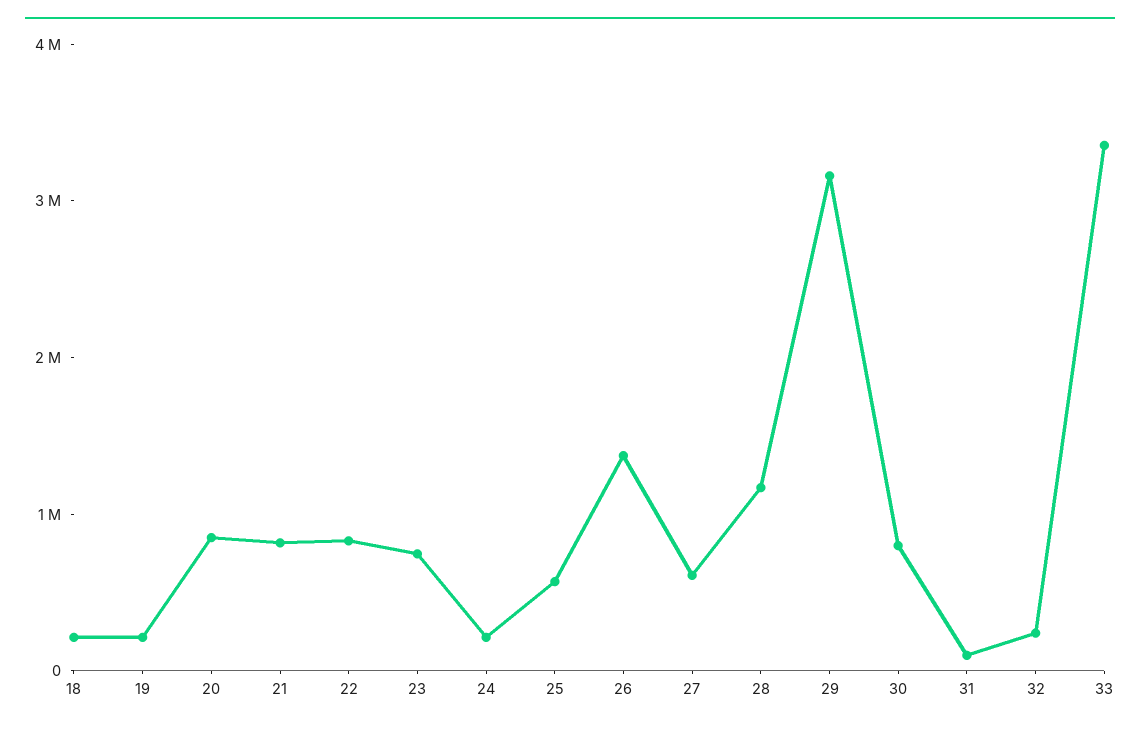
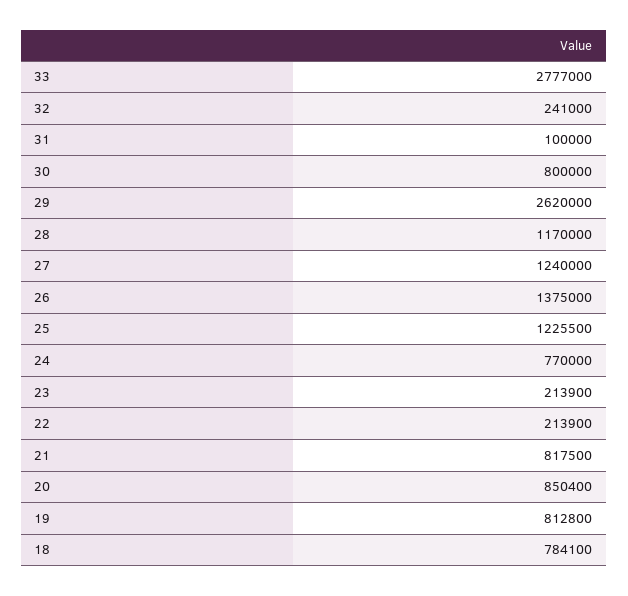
18: 200000 -> 784100
19: 200000 -> 812800
22: 800000 -> 213900
23: 800000 -> 213900
24: 200000 -> 770000
25: 600000 -> 1225500
27: 600000 -> 1240000
29: 3200000 -> 2620000
33: 3400000 -> 2777000

